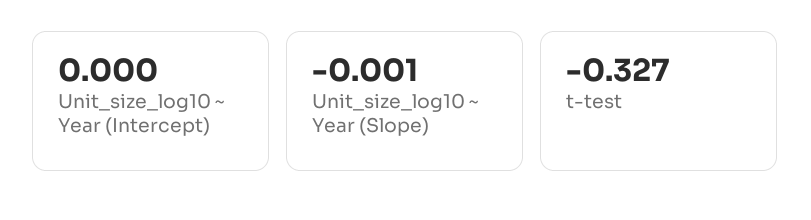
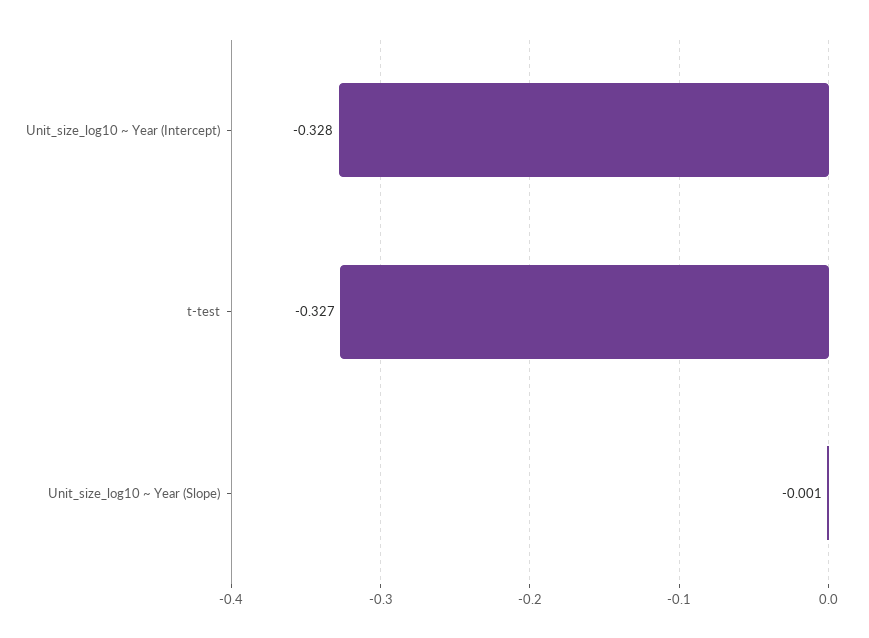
Unit_size_log10 ~ Year (Intercept): 0 -> -0.328

